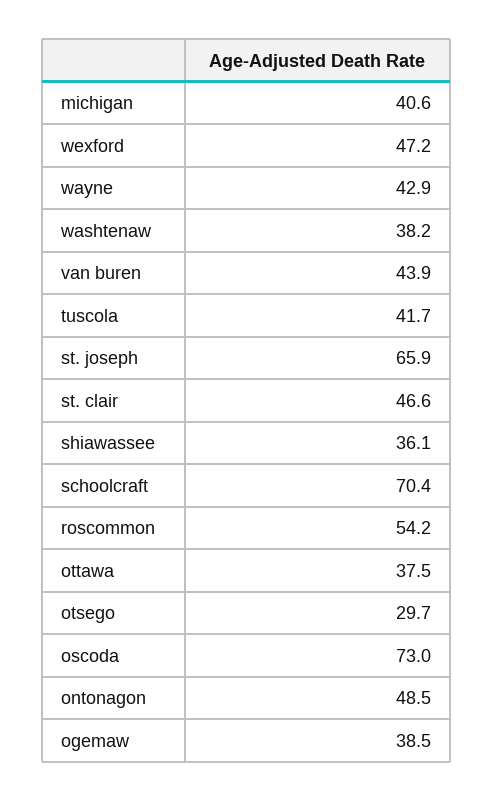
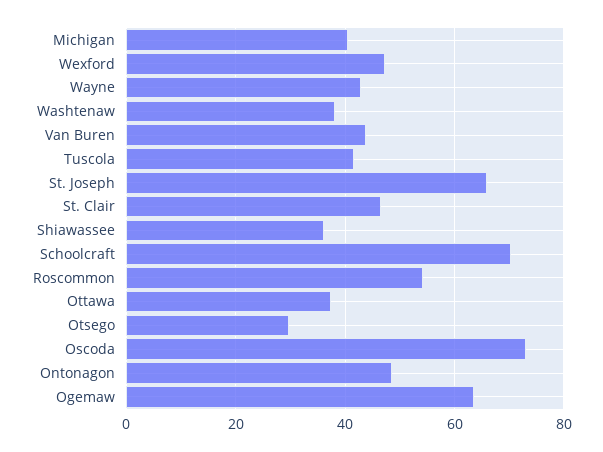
ogemaw: 38.5 -> 64

